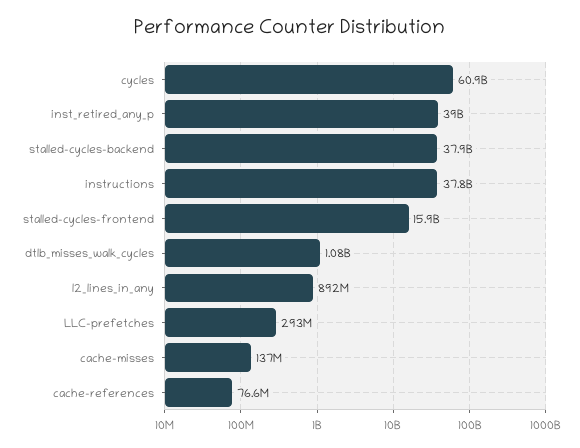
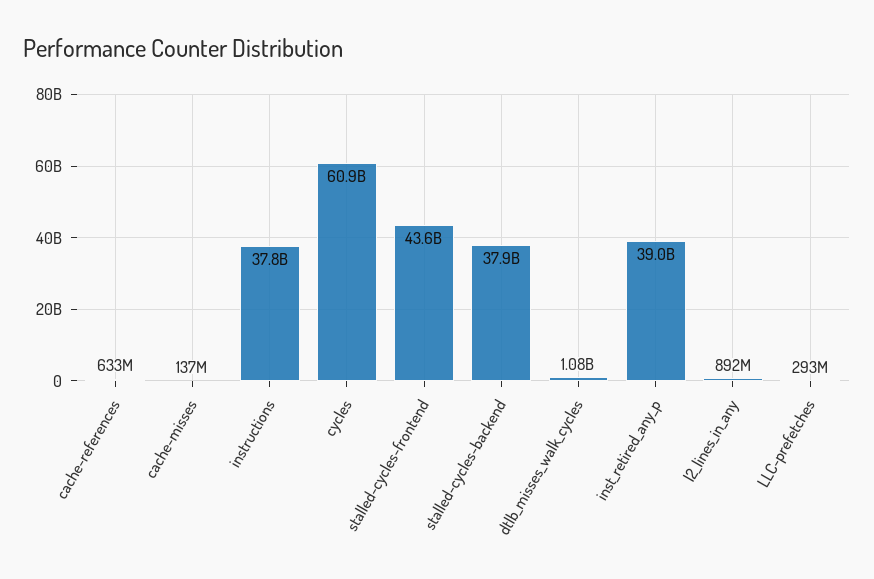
stalled-cycles-frontend: 15900000000 -> 43600000000
cache-references: 76600000 -> 633000000

